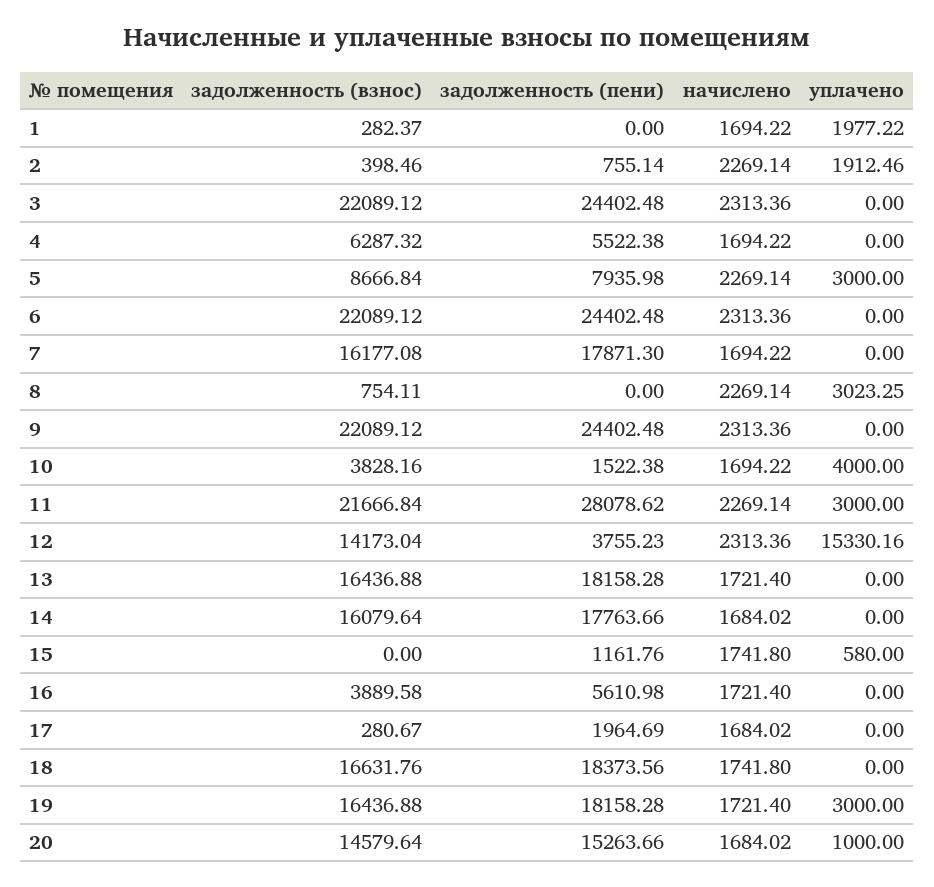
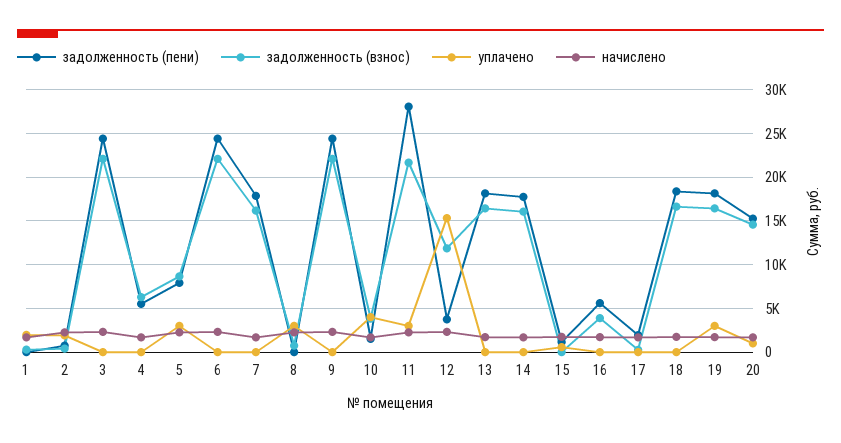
задолженность (взнос), 12: 14173.04 -> 12000

